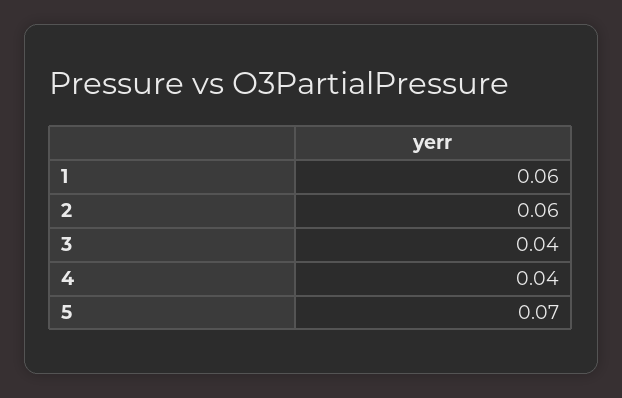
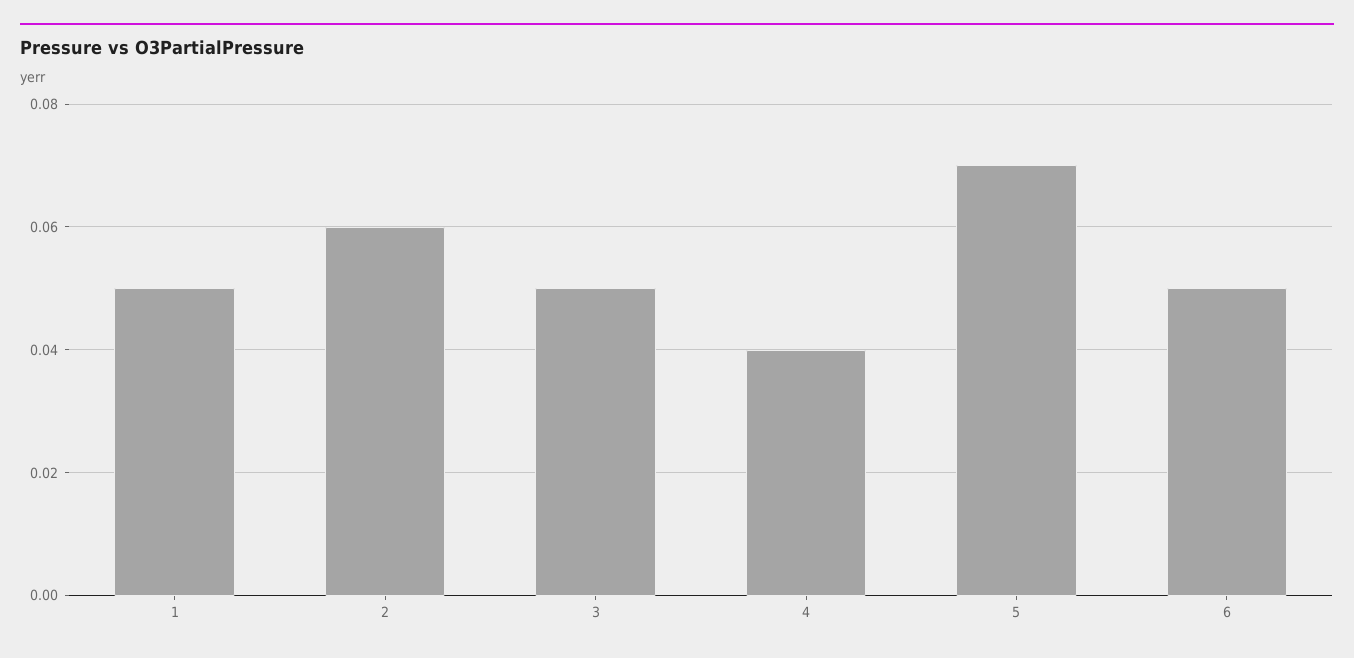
1: 0.06 -> 0.05
3: 0.04 -> 0.05
6: none -> 0.05

